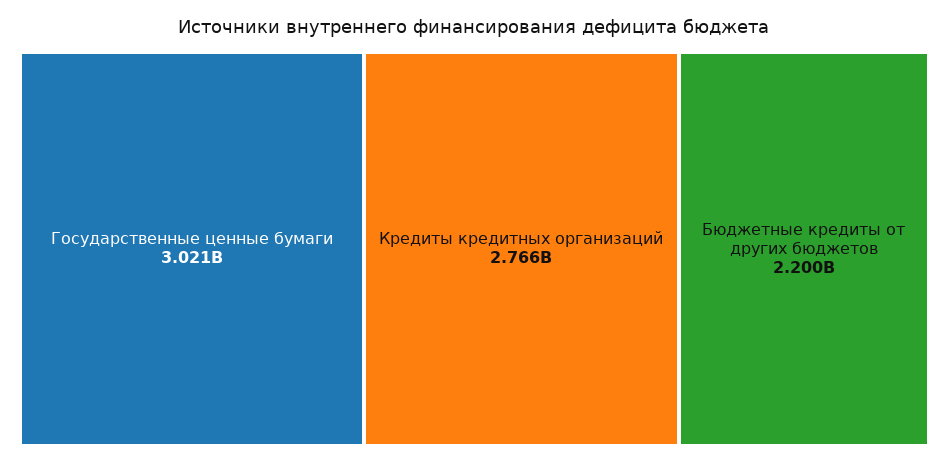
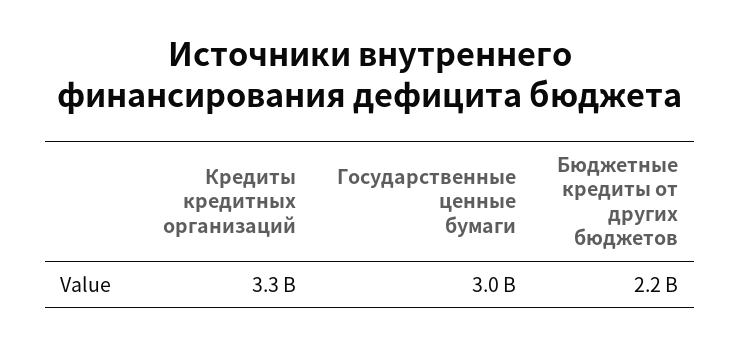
Кредиты кредитных организаций: 2766000000 -> 3300000000

